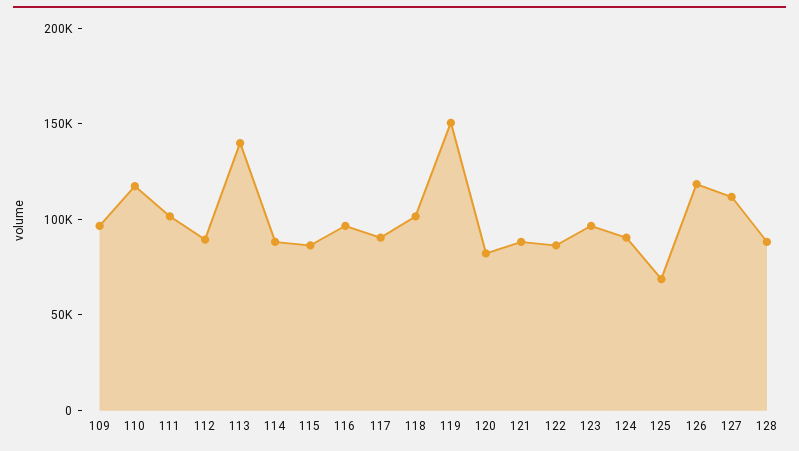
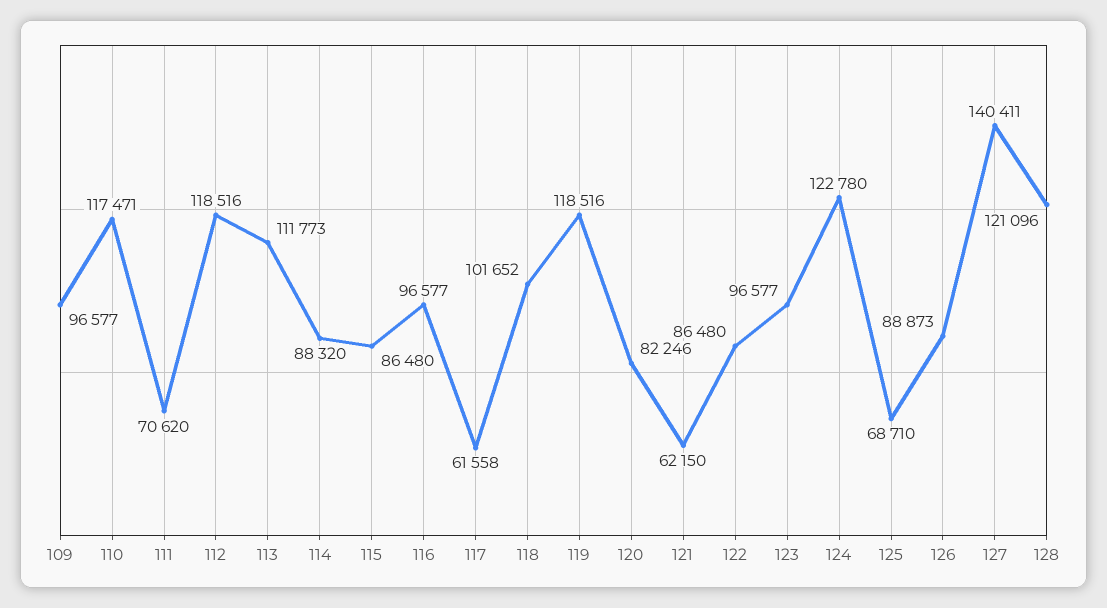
111: 100000 -> 70620
112: 90000 -> 118516
113: 140000 -> 111773
117: 90000 -> 61558
119: 150000 -> 118516
121: 90000 -> 62150
124: 90000 -> 122780
126: 120000 -> 88873
127: 110000 -> 140411
128: 90000 -> 121096

